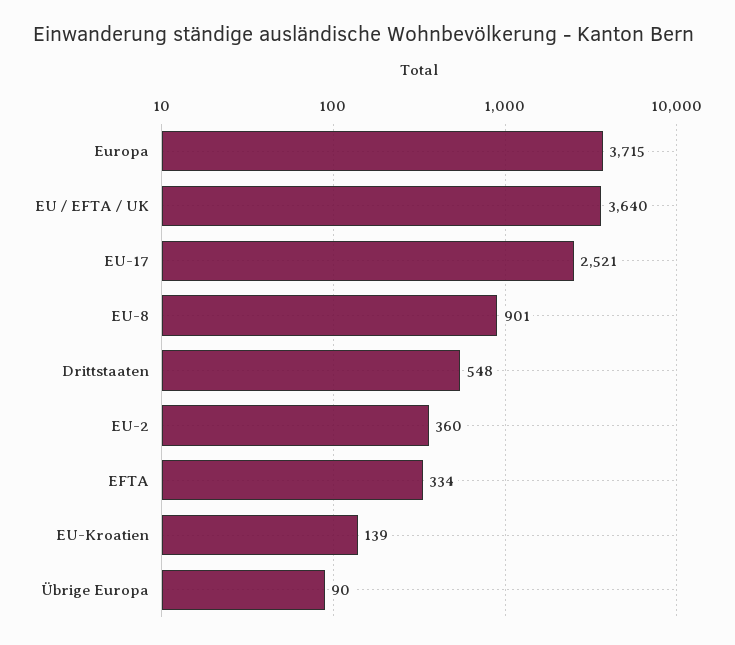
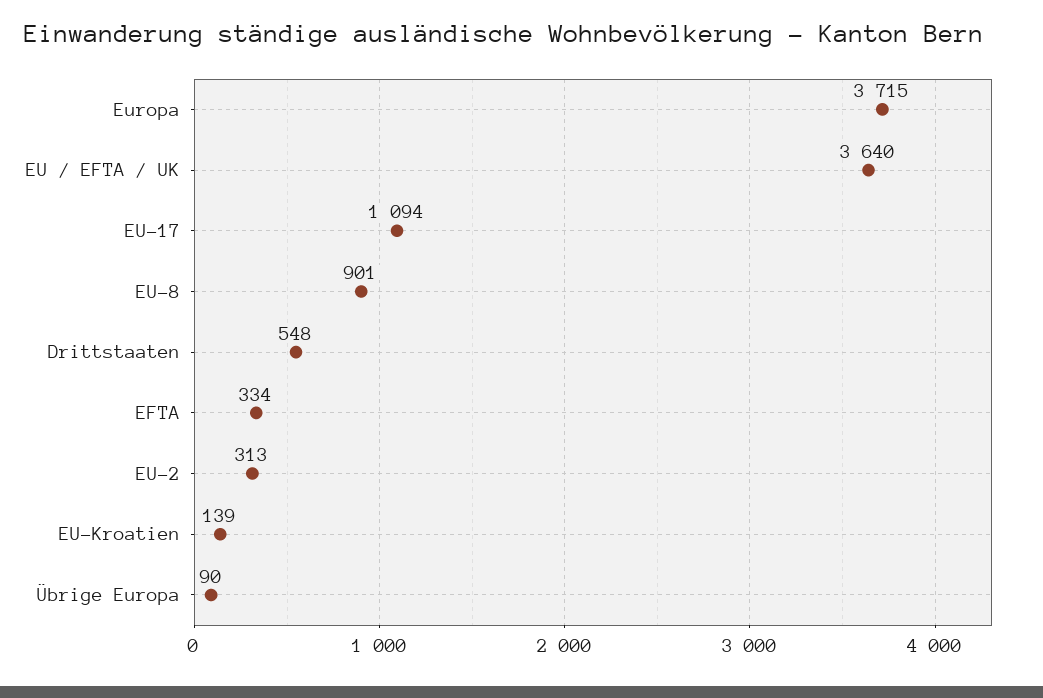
EU-17: 2521 -> 1094
EU-2: 360 -> 313

